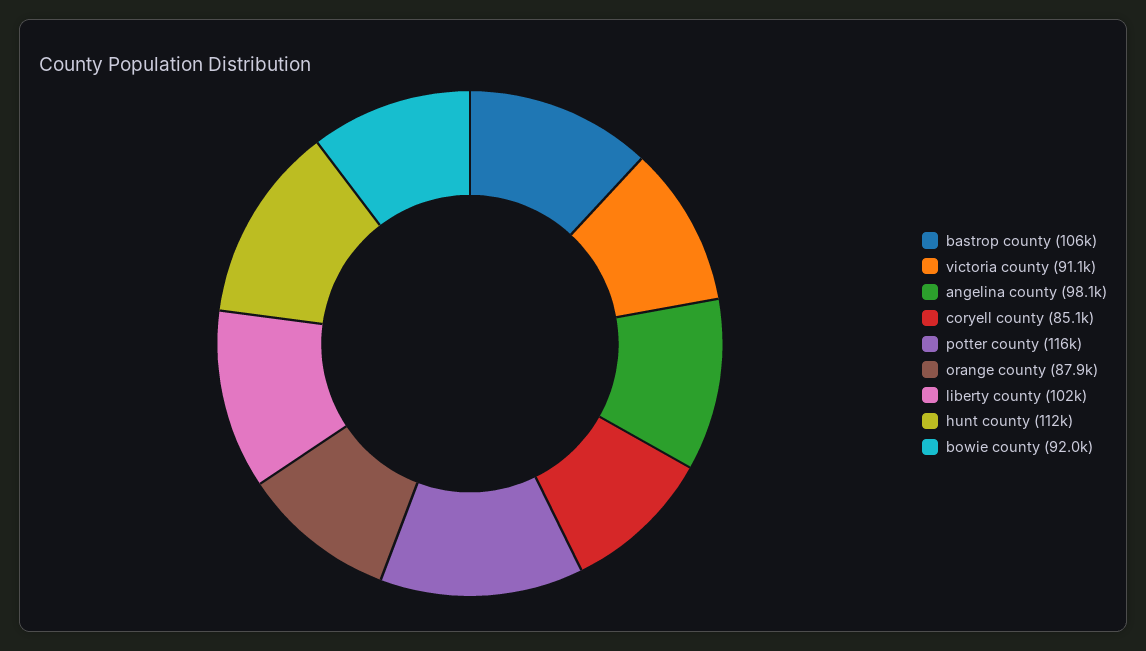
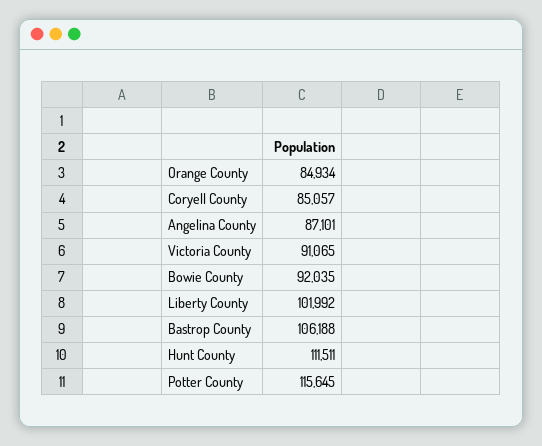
angelina county: 98100 -> 87101
orange county: 87900 -> 84934

